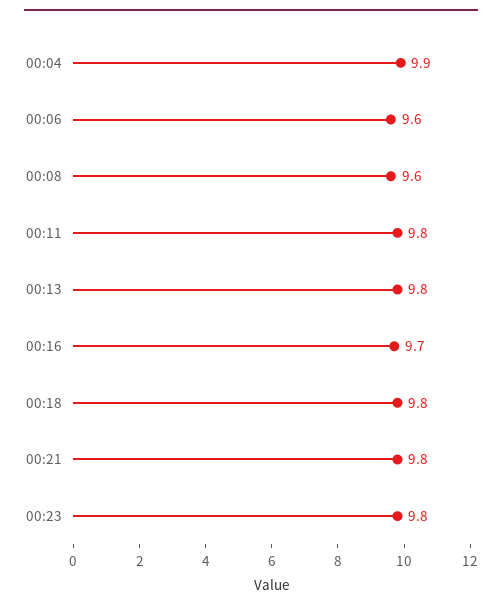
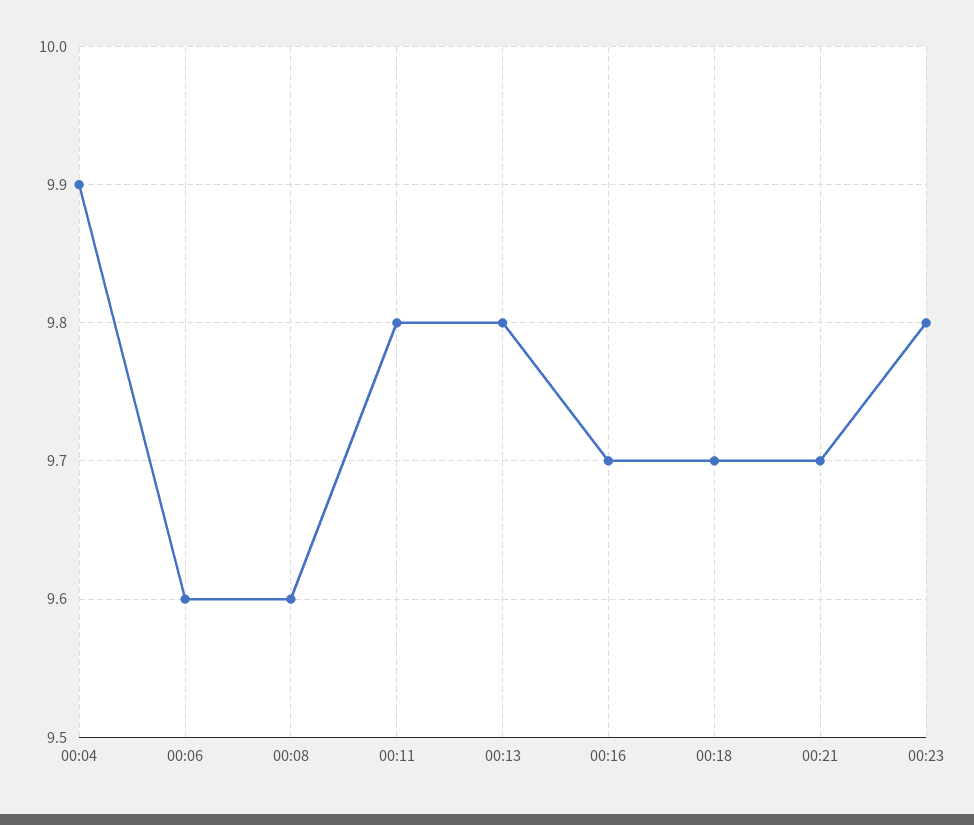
00:18: 9.8 -> 9.7
00:21: 9.8 -> 9.7

